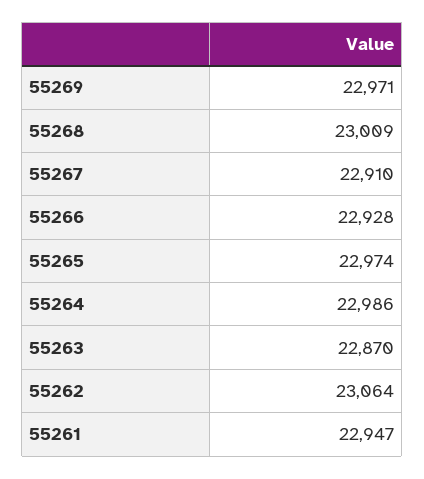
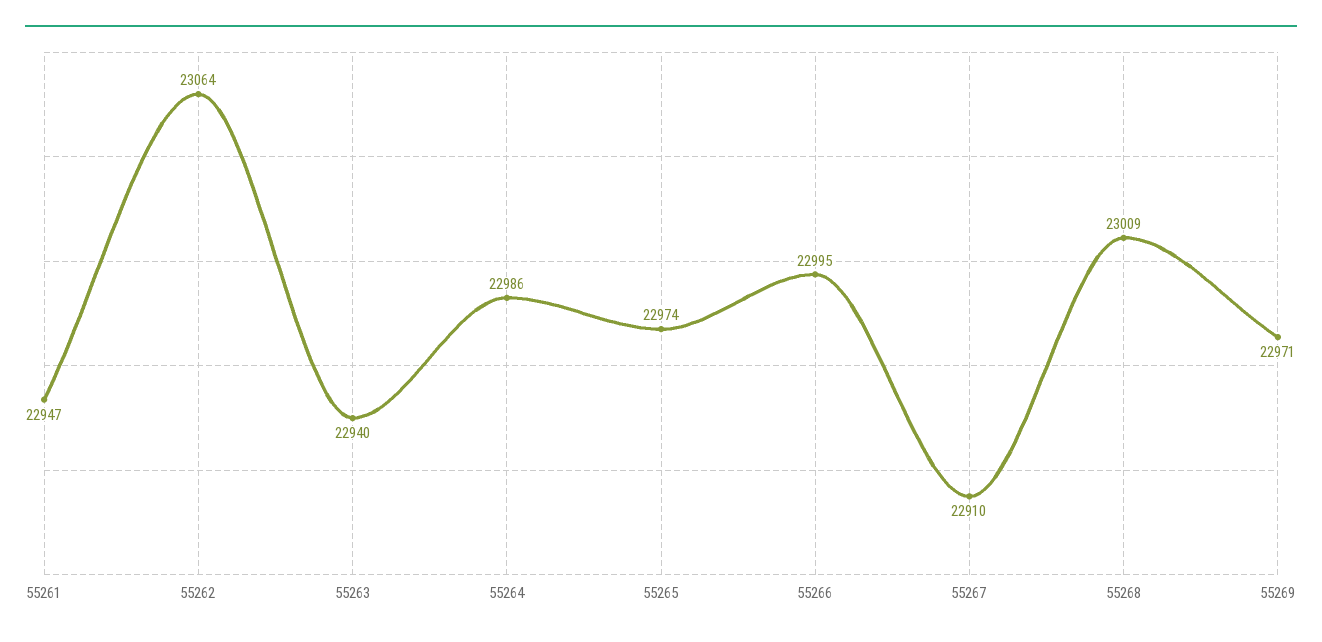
55266: 22928 -> 22995
55263: 22870 -> 22940

